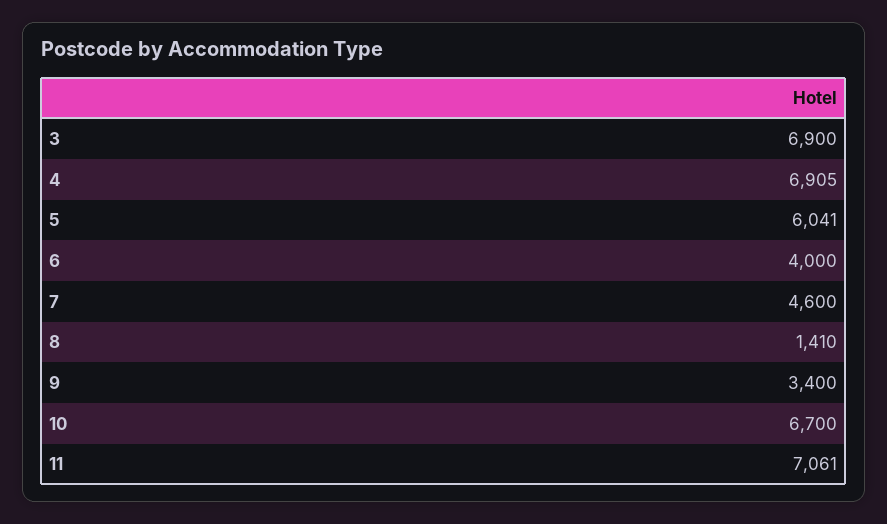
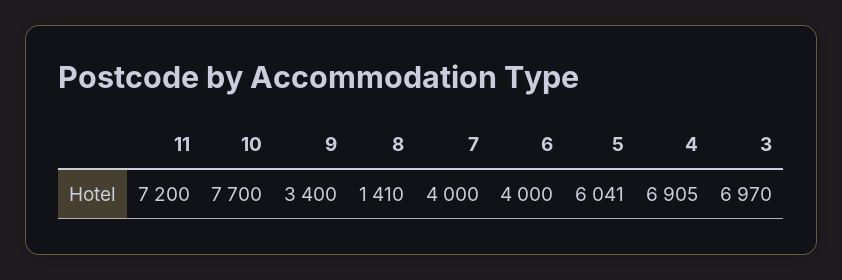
3: 6900 -> 6970
7: 4600 -> 4000
10: 6700 -> 7700
11: 7061 -> 7200

